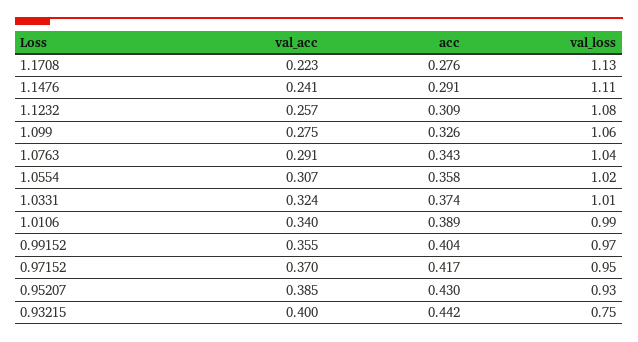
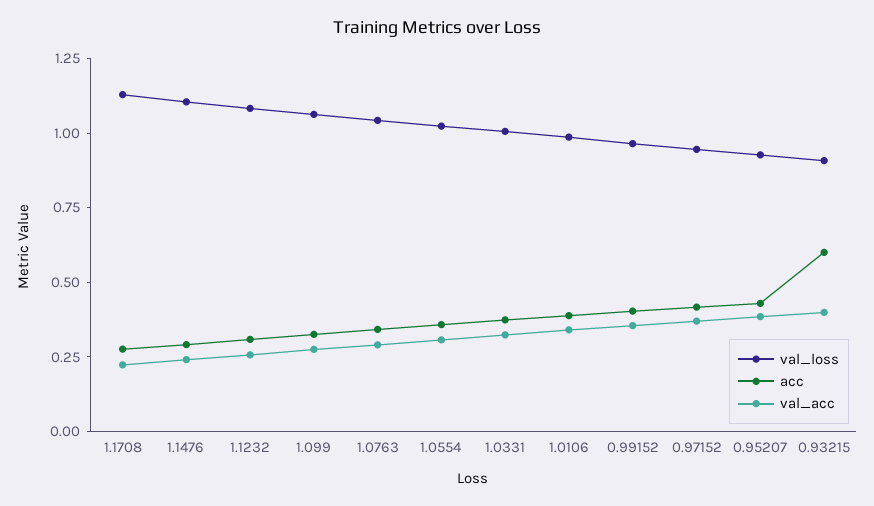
acc, 0.93215: 0.442 -> 0.6
val_loss, 0.93215: 0.75 -> 0.9

